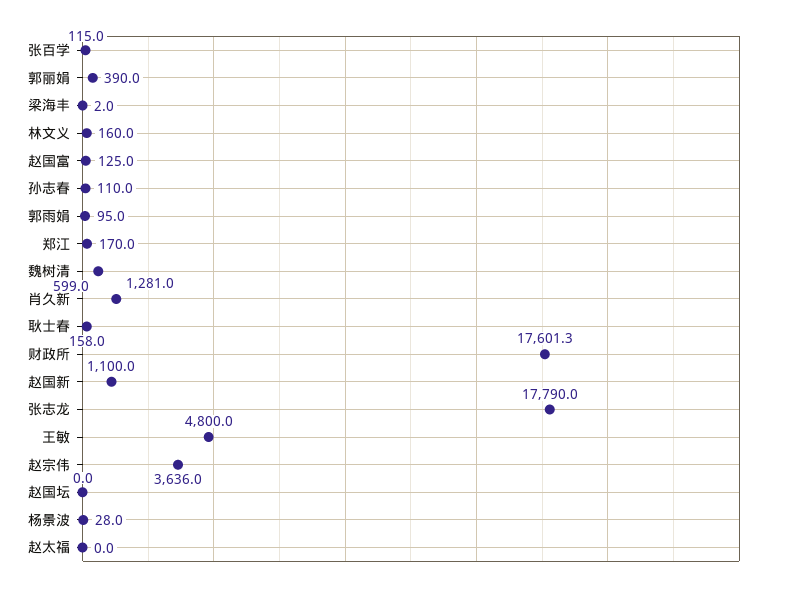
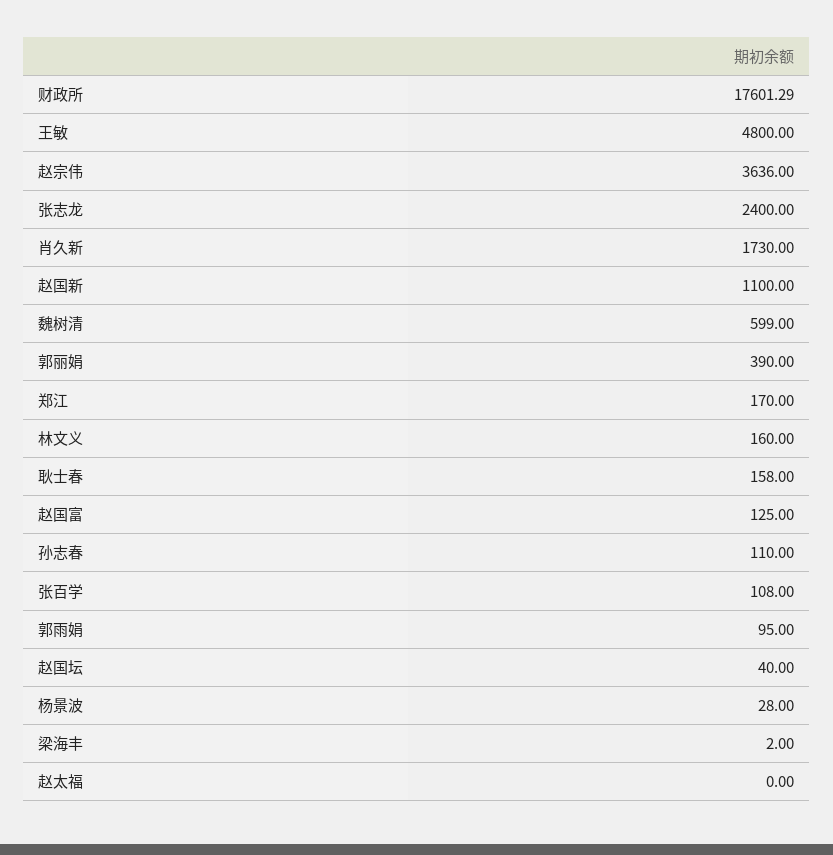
张百学: 115 -> 108
肖久新: 1281 -> 1730
张志龙: 17790 -> 2400
赵国坛: 0 -> 40

